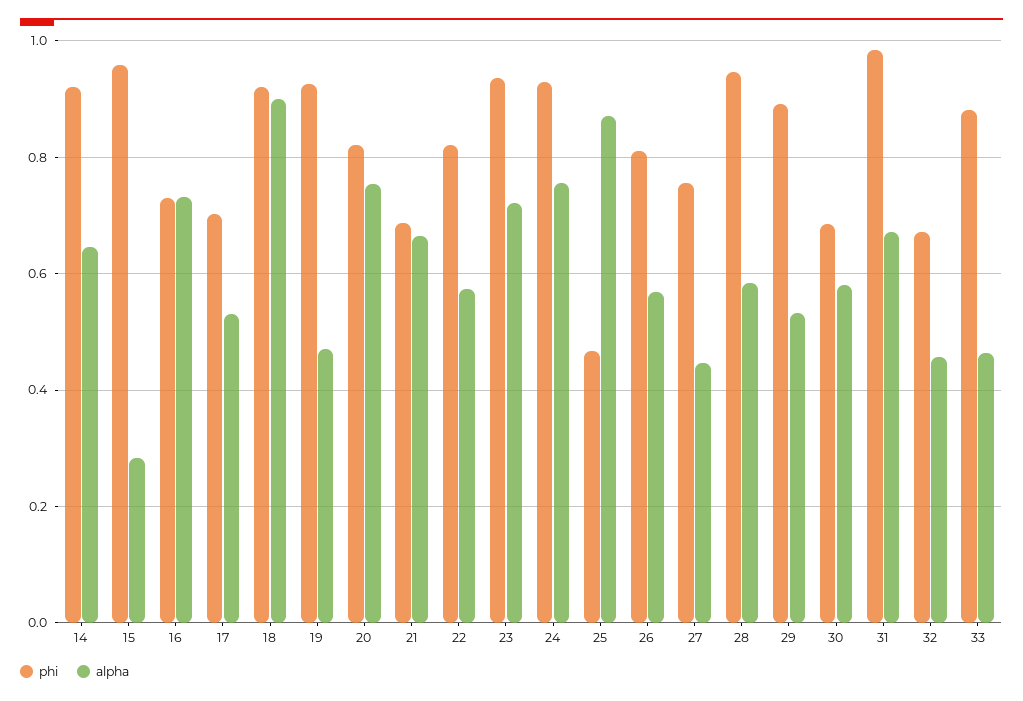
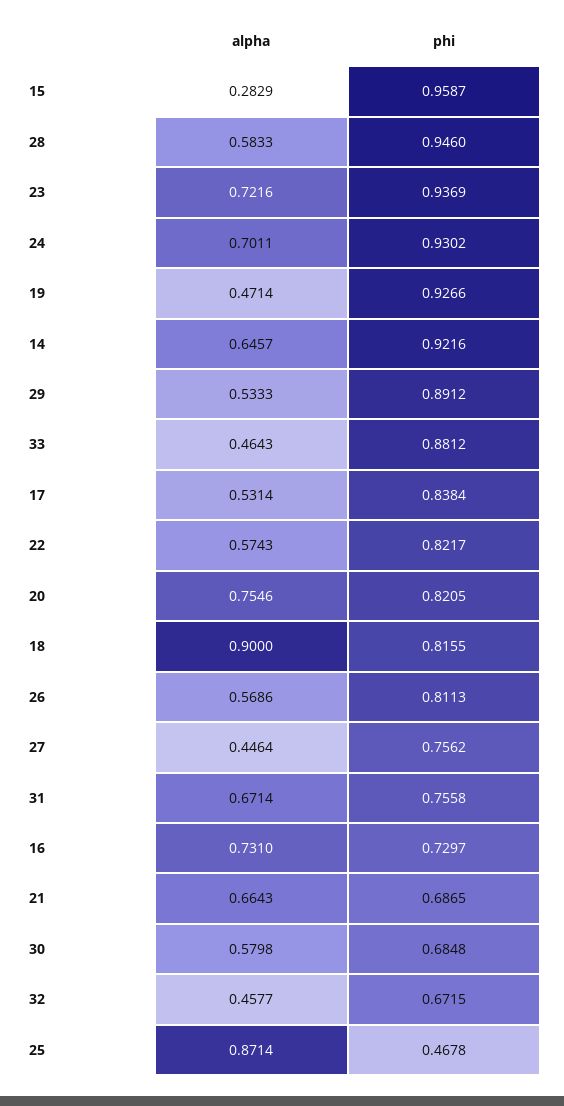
phi, 17: 0.7 -> 0.8384
phi, 18: 0.92 -> 0.8155
alpha, 24: 0.76 -> 0.7011
phi, 31: 0.98 -> 0.7558

